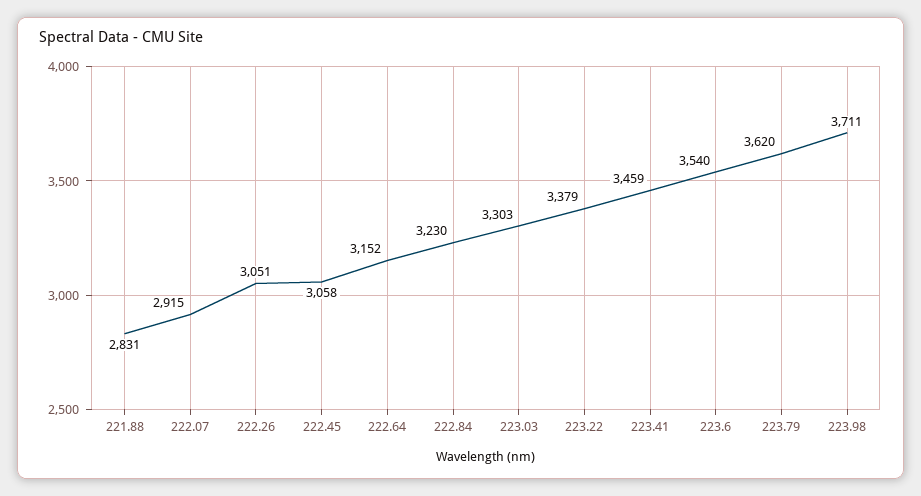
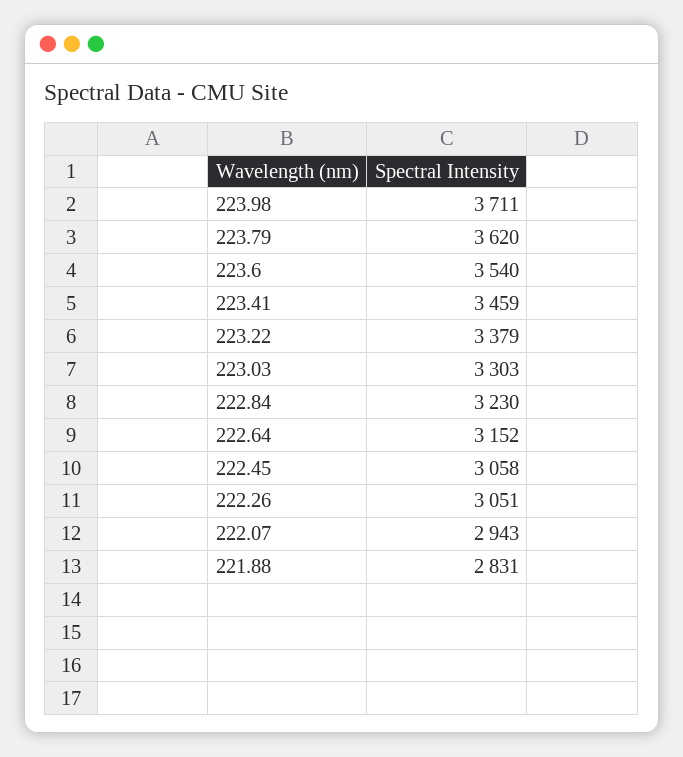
222.07: 2915 -> 2943

